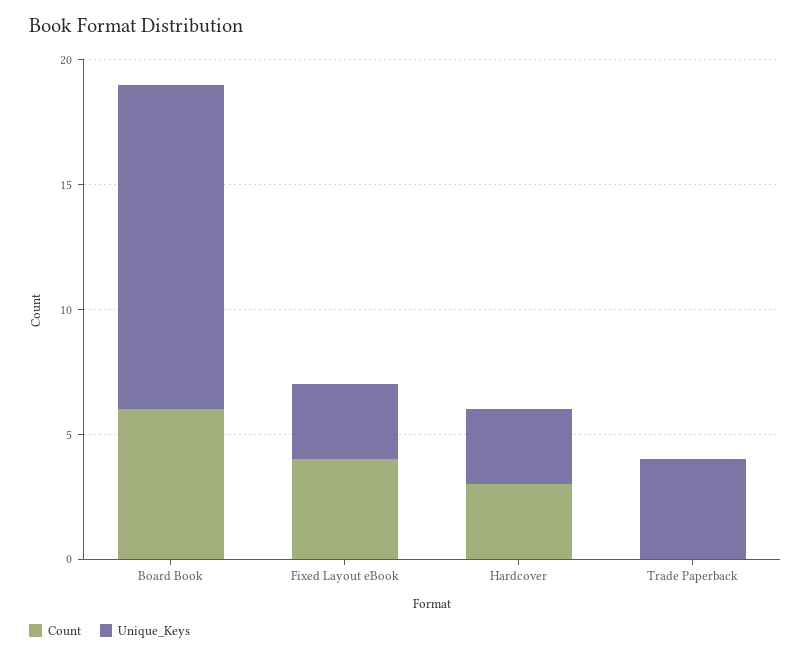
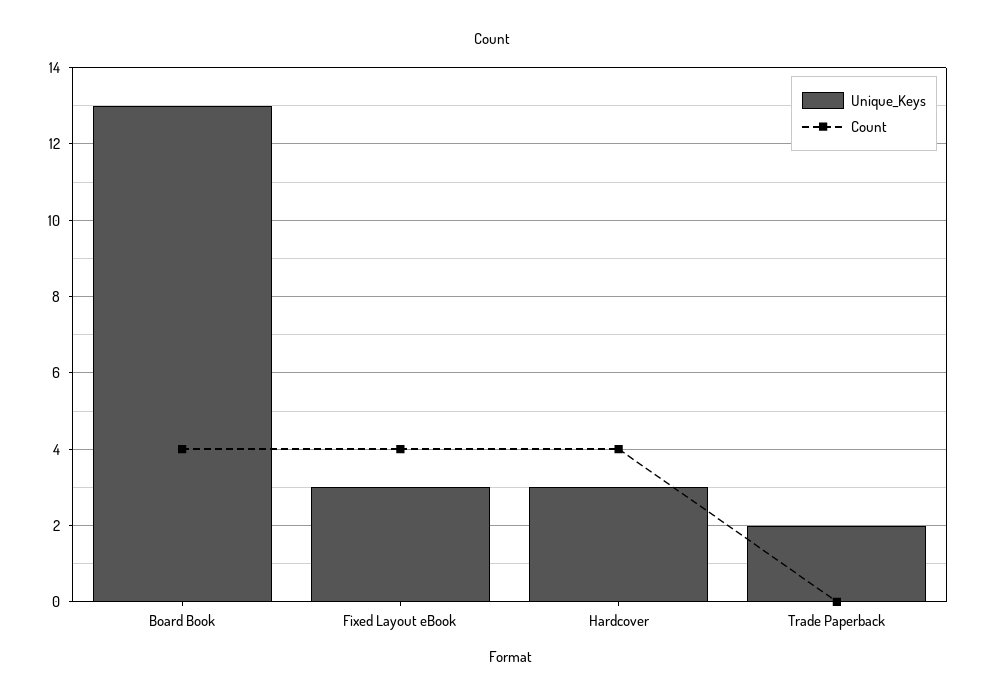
Count, Board Book: 6 -> 4
Count, Hardcover: 3 -> 4
Unique_Keys, Trade Paperback: 4 -> 2

